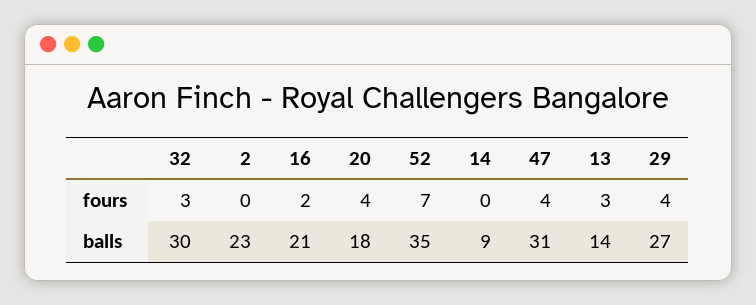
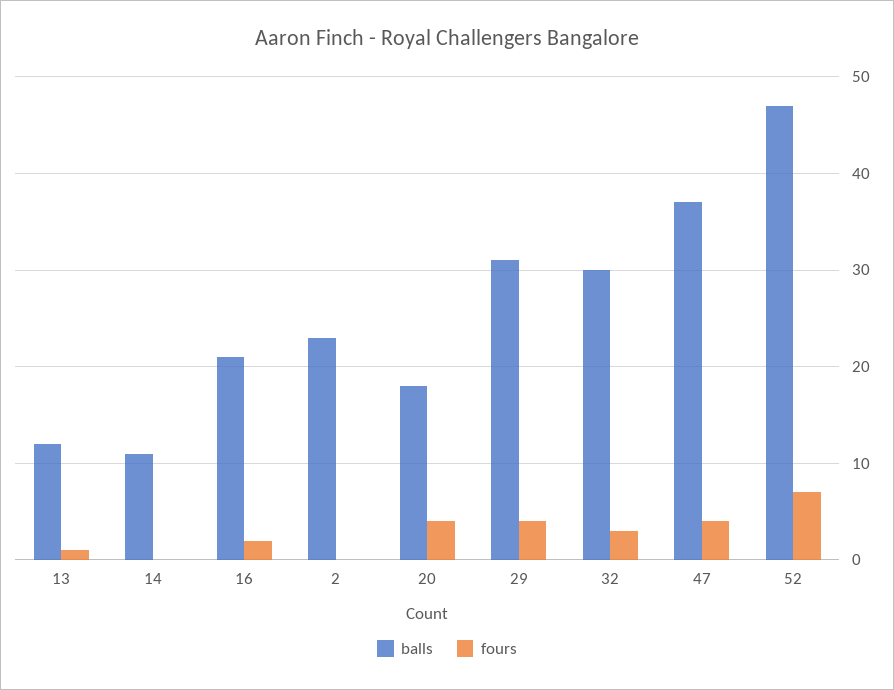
fours, 13: 3 -> 1
balls, 52: 35 -> 47
balls, 14: 9 -> 11
balls, 47: 31 -> 37
balls, 13: 14 -> 12
balls, 29: 27 -> 31

